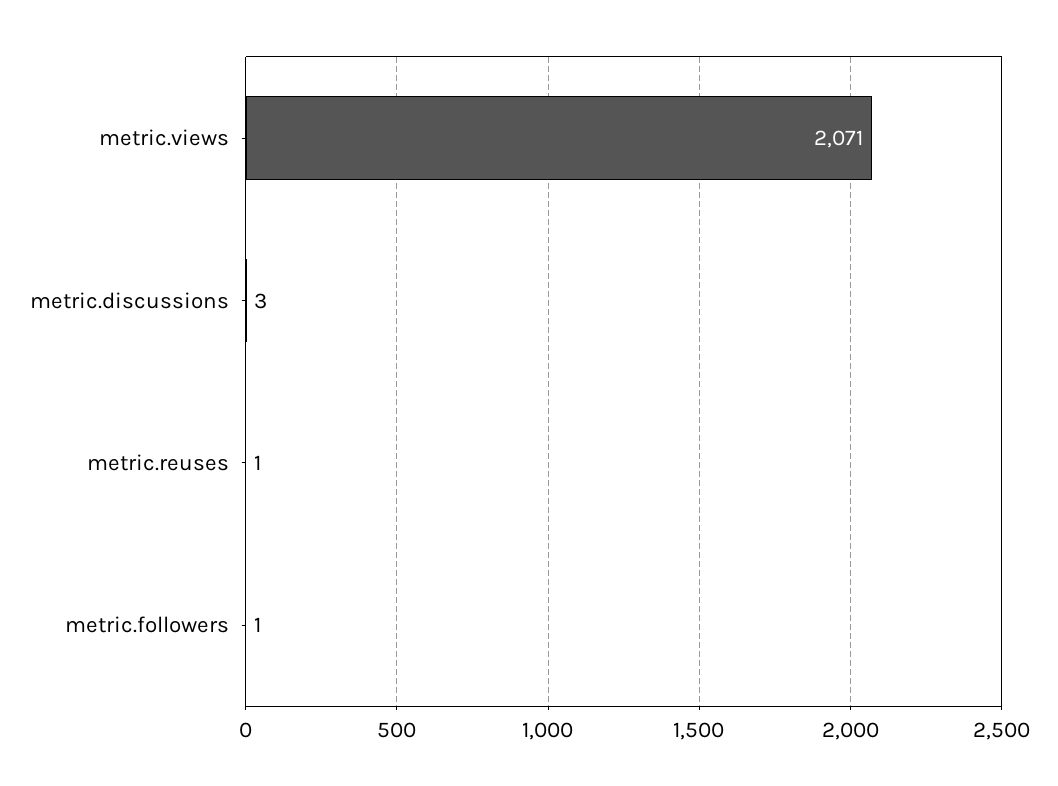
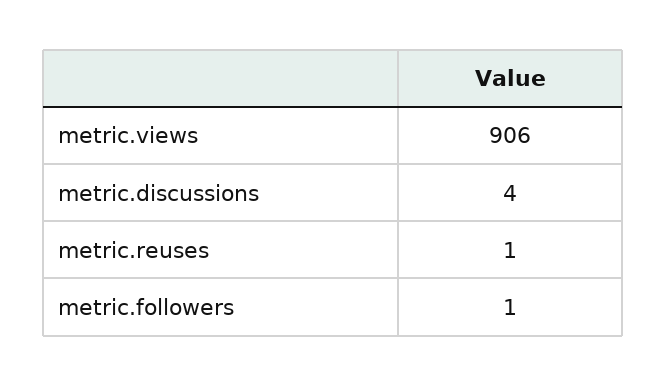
metric.views: 2071 -> 906
metric.discussions: 3 -> 4

